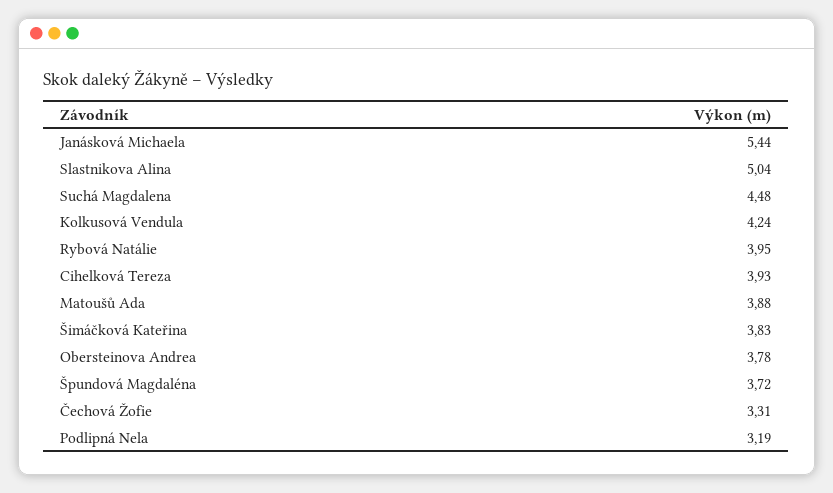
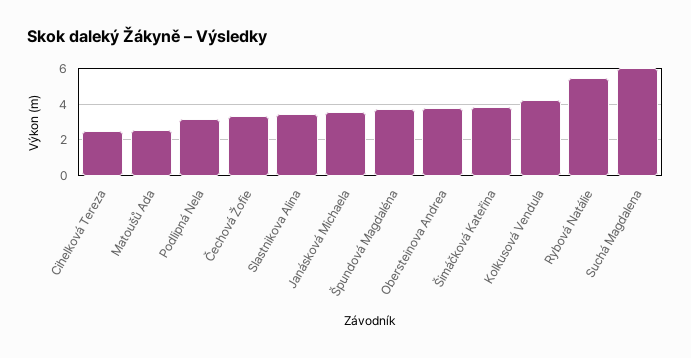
Janásková Michaela: 5.44 -> 3.5
Slastnikova Alina: 5.04 -> 3.5
Suchá Magdalena: 4.48 -> 6
Rybová Natálie: 3.95 -> 5.5
Cihelková Tereza: 3.93 -> 2.5
Matoušů Ada: 3.88 -> 2.5

